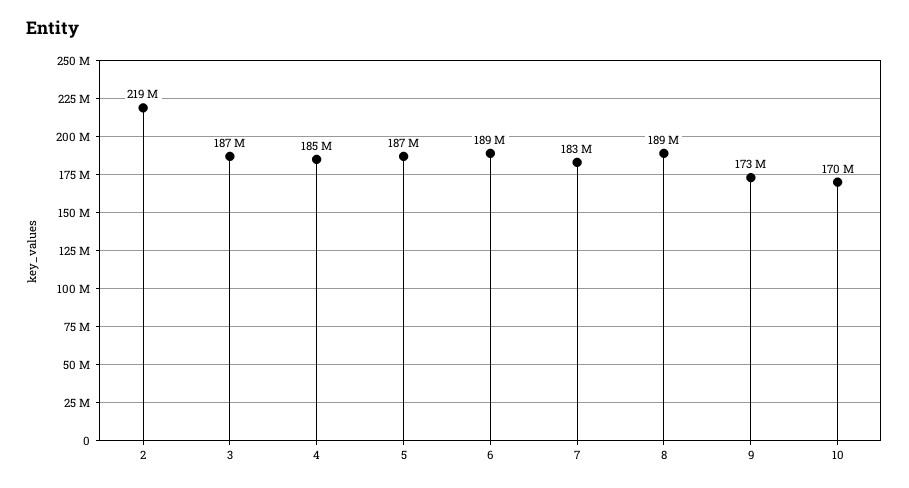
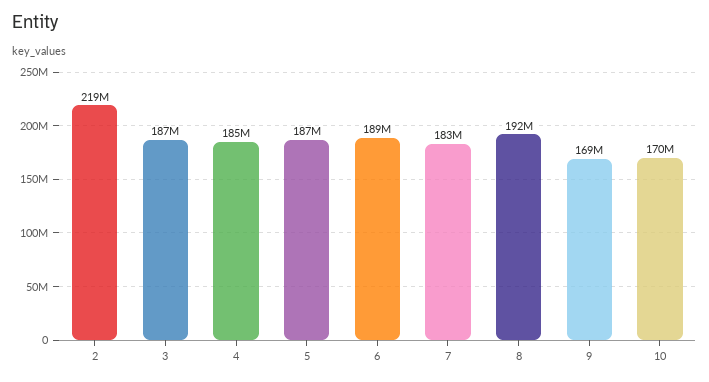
8: 189000000 -> 192000000
9: 173000000 -> 169000000

